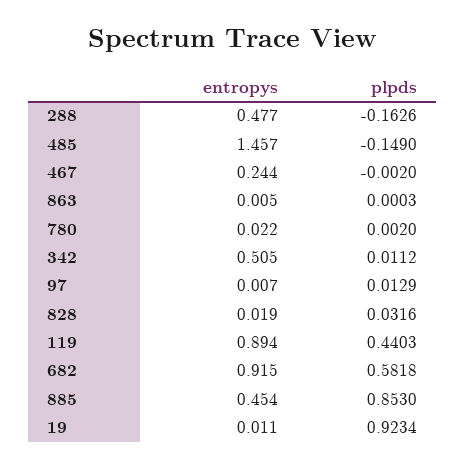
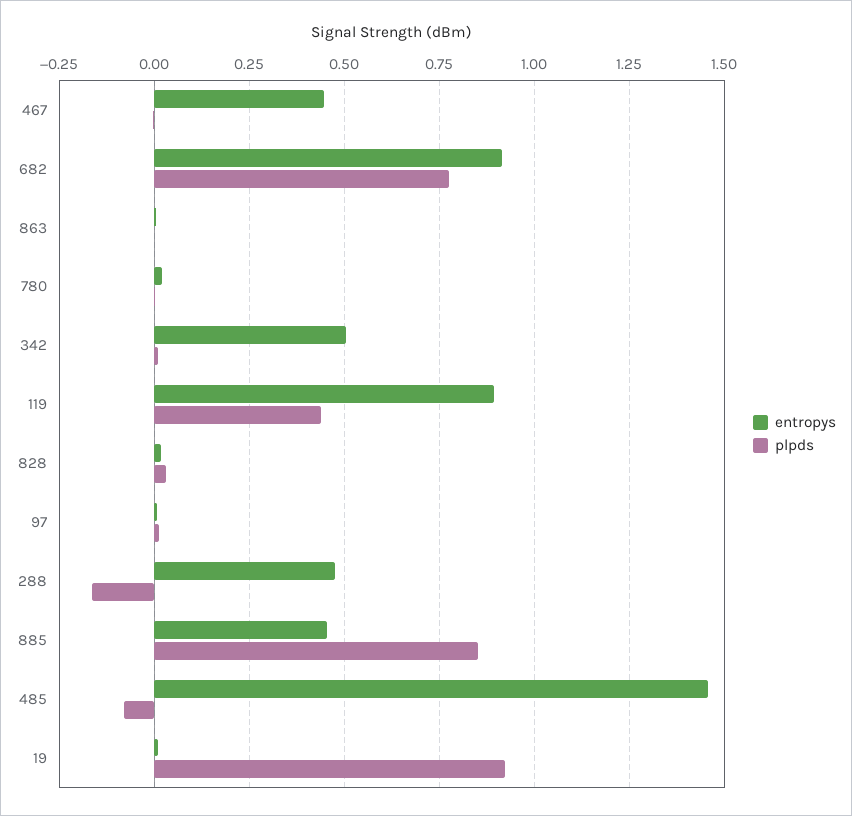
plpds, 485: -0.149 -> -0.075
entropys, 467: 0.244 -> 0.45
plpds, 682: 0.5818 -> 0.775

